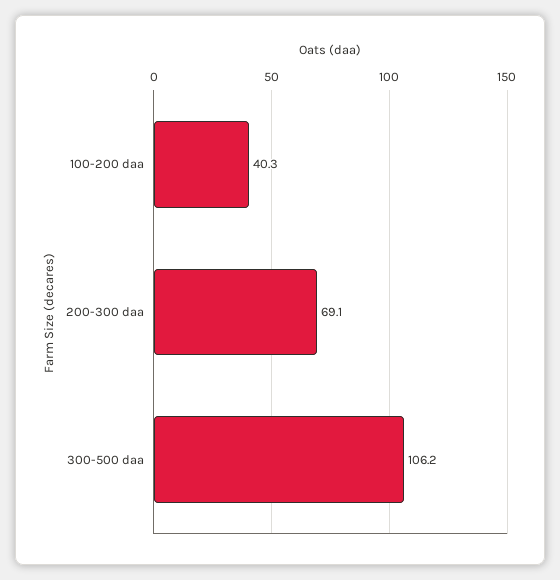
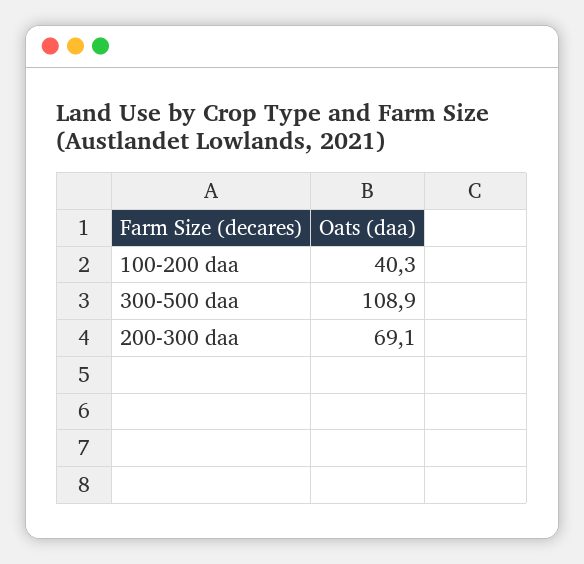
300-500 daa: 106.2 -> 108.9

